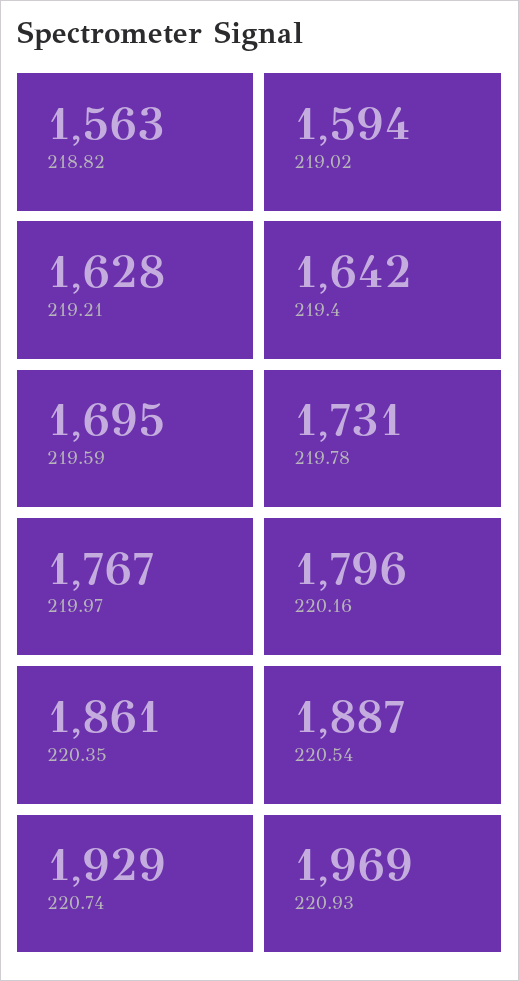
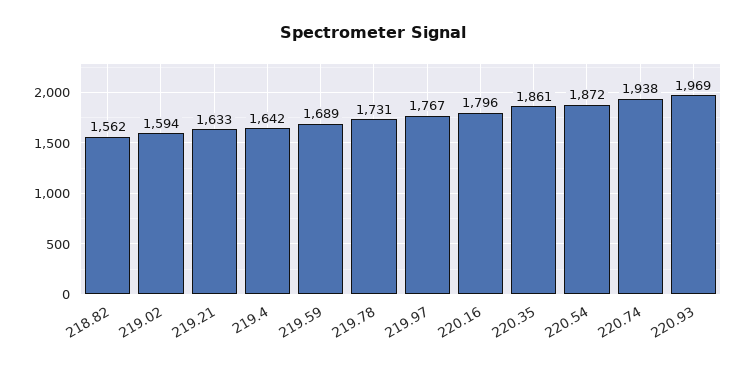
218.82: 1563 -> 1562
219.21: 1628 -> 1633
219.59: 1695 -> 1689
220.54: 1887 -> 1872
220.74: 1929 -> 1938

